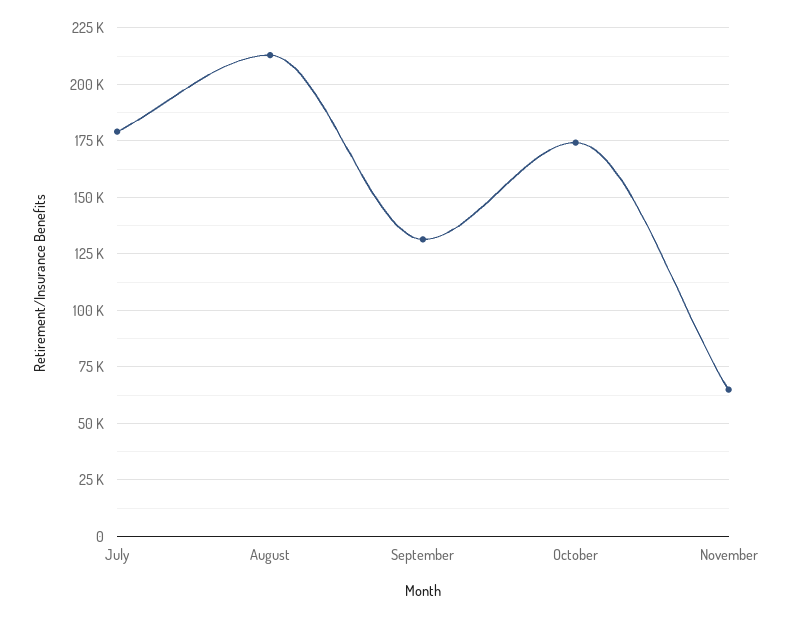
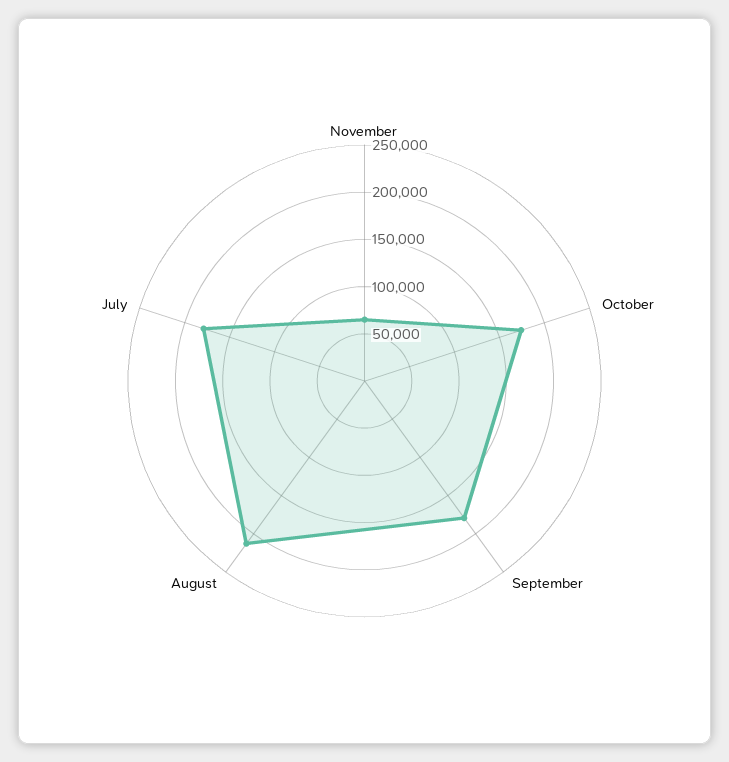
September: 130000 -> 180000

